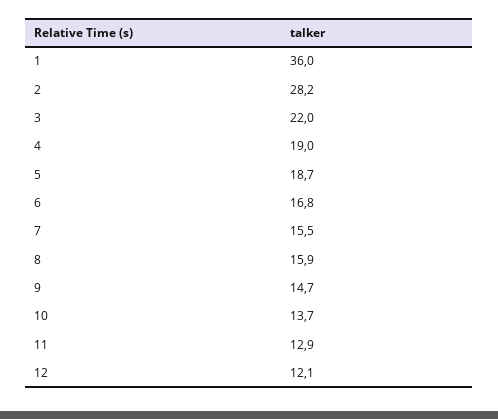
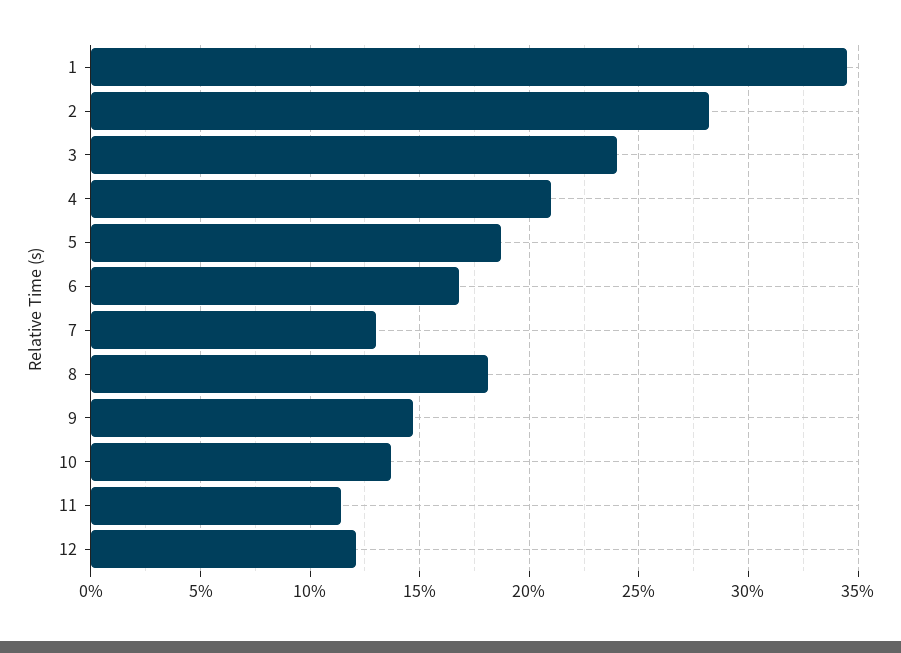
1: 36 -> 34.5
3: 22 -> 24
4: 19 -> 21
7: 15.5 -> 13
8: 15.9 -> 18
11: 12.9 -> 11.5

